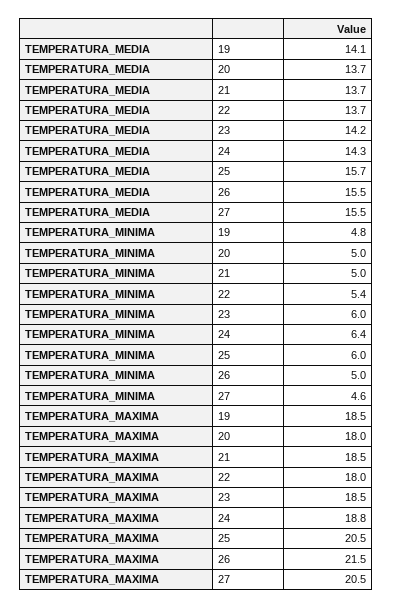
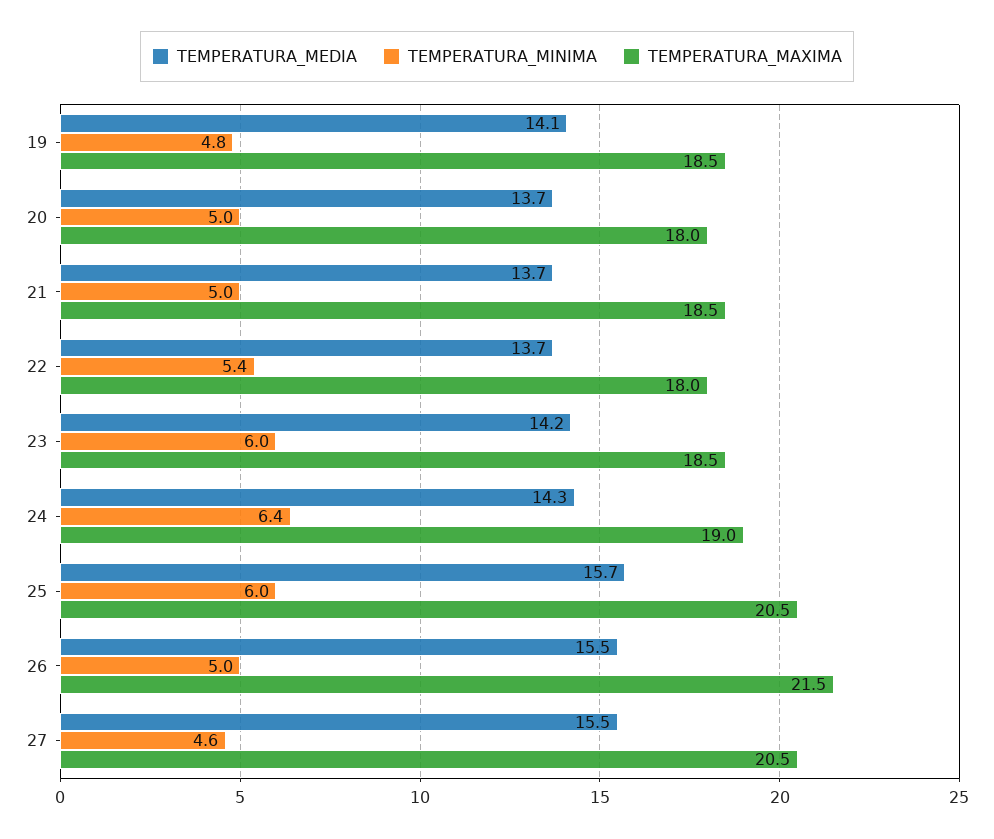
TEMPERATURA_MAXIMA, 24: 18.8 -> 19

